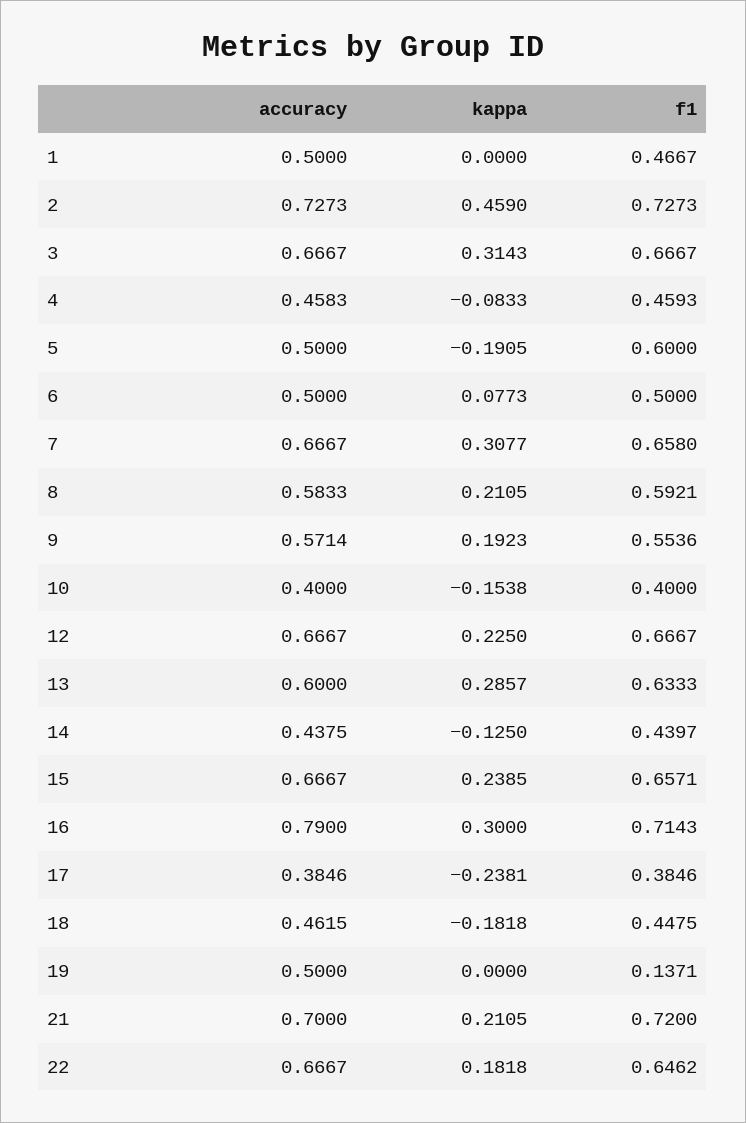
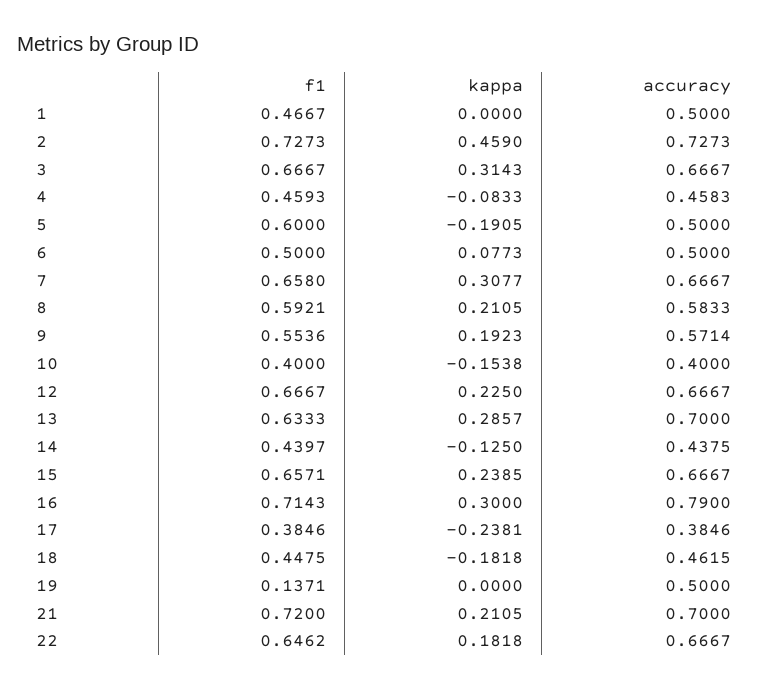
accuracy, 13: 0.6 -> 0.7

